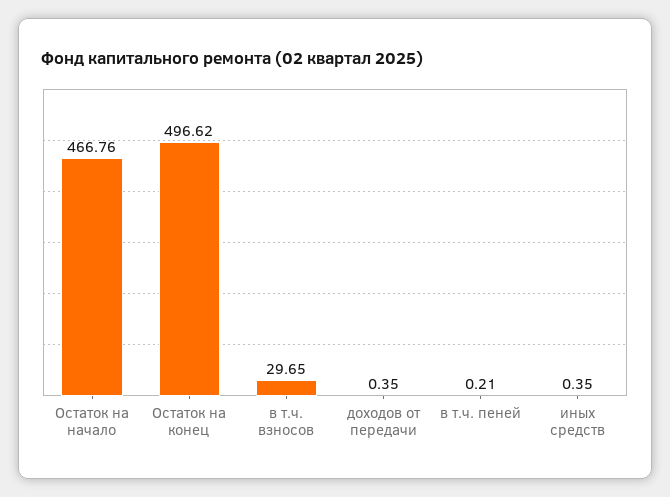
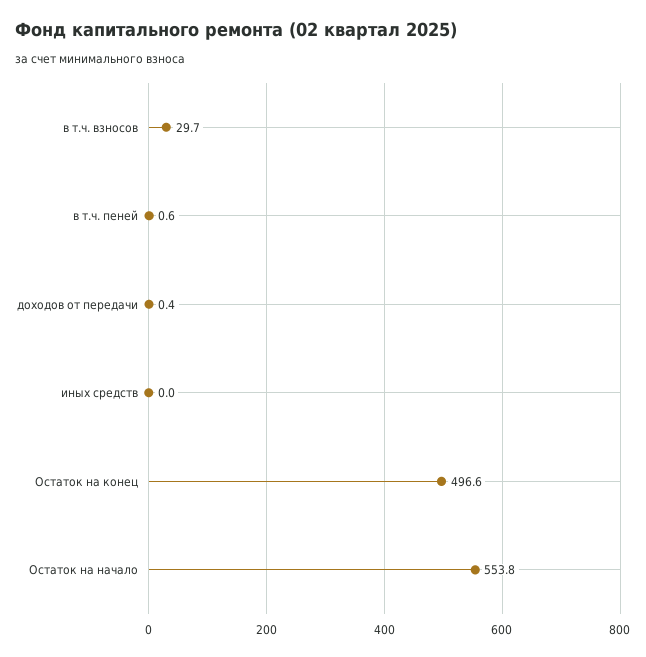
Остаток на начало: 466.76 -> 553.8
в т.ч. пеней: 0.21 -> 0.6
иных средств: 0.35 -> 0

